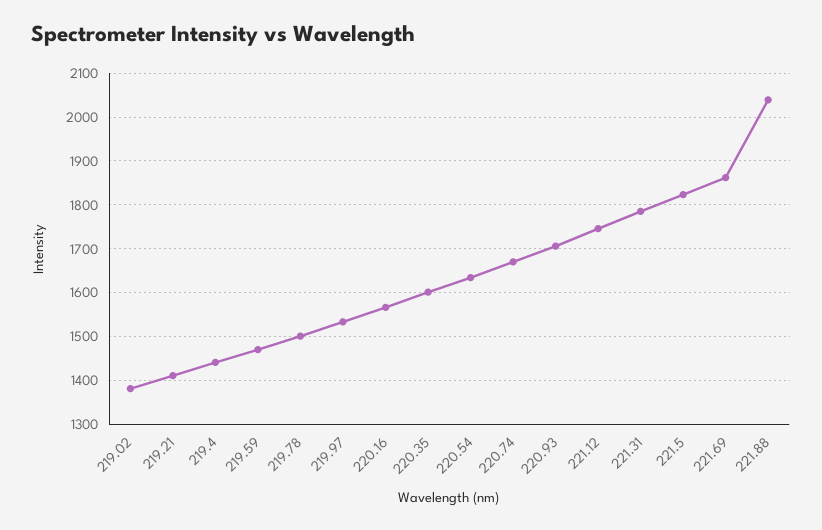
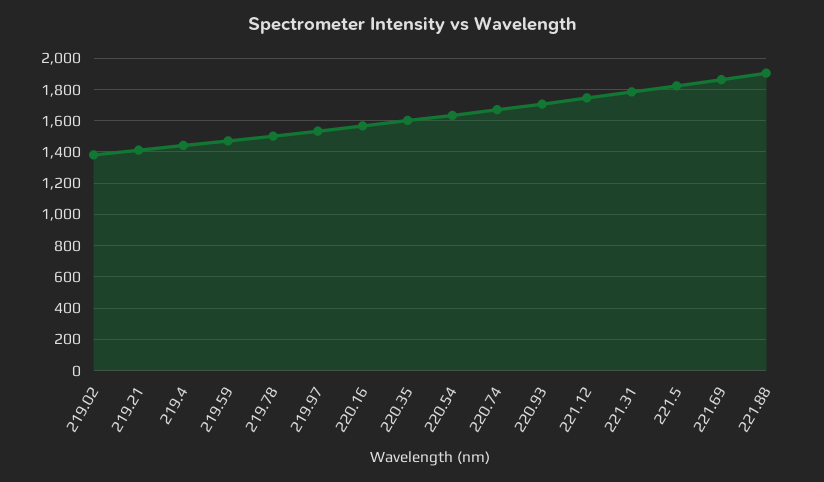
221.88: 2040 -> 1900

